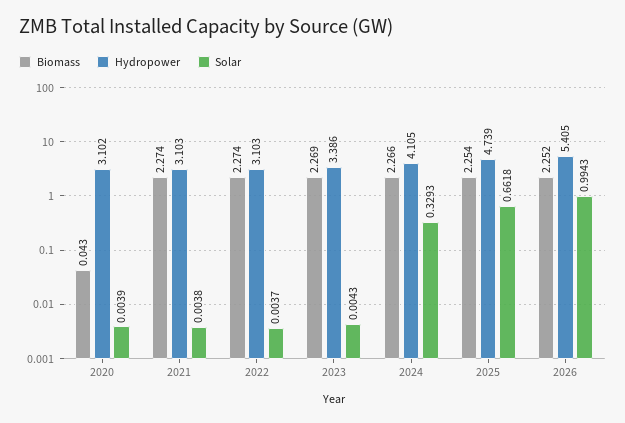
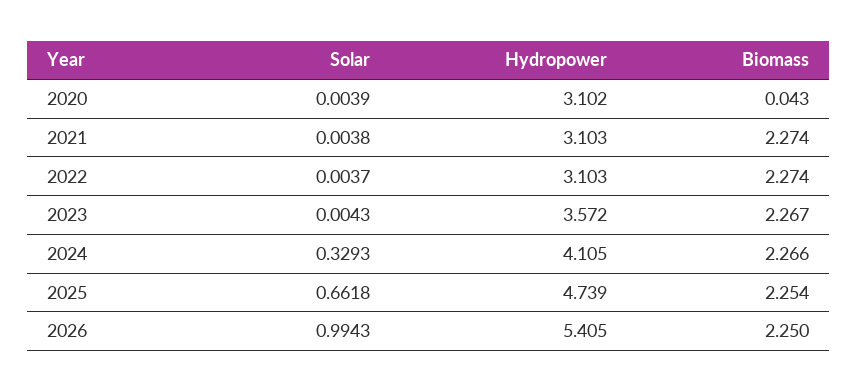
Biomass, 2023: 2.269 -> 2.267
Hydropower, 2023: 3.386 -> 3.572
Biomass, 2026: 2.252 -> 2.25

